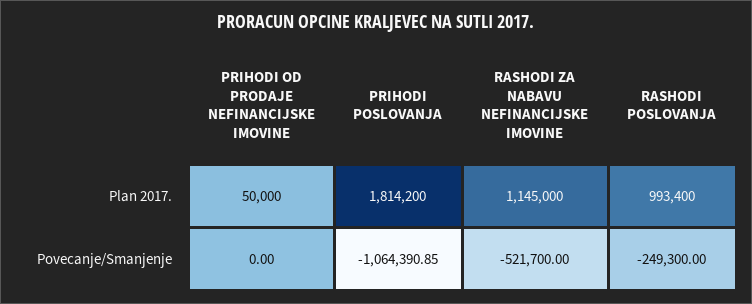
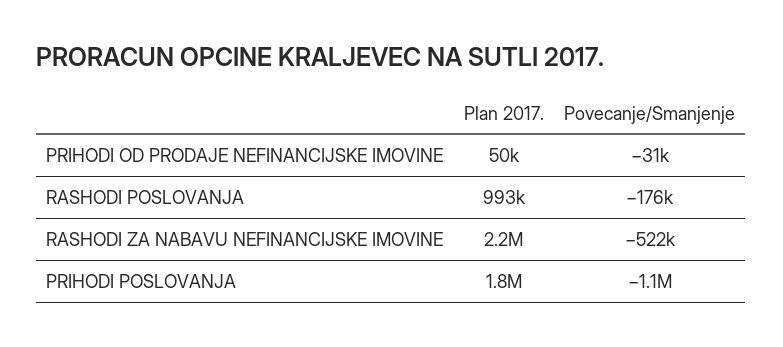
RASHODI ZA NABAVU NEFINANCIJSKE IMOVINE, Plan 2017.: 1145000 -> 2200000
PRIHODI OD PRODAJE NEFINANCIJSKE IMOVINE, Povecanje/Smanjenje: 0 -> -31000
RASHODI POSLOVANJA, Povecanje/Smanjenje: -249300 -> -176000

